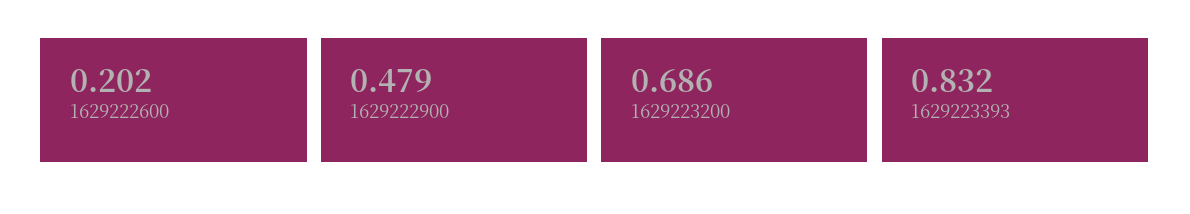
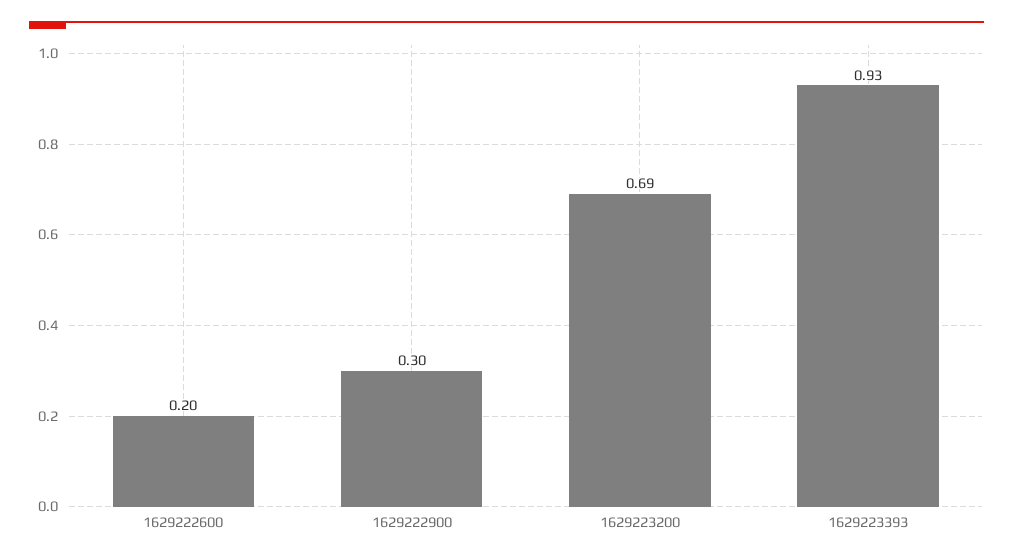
1629222900: 0.479 -> 0.3
1629223393: 0.832 -> 0.93

